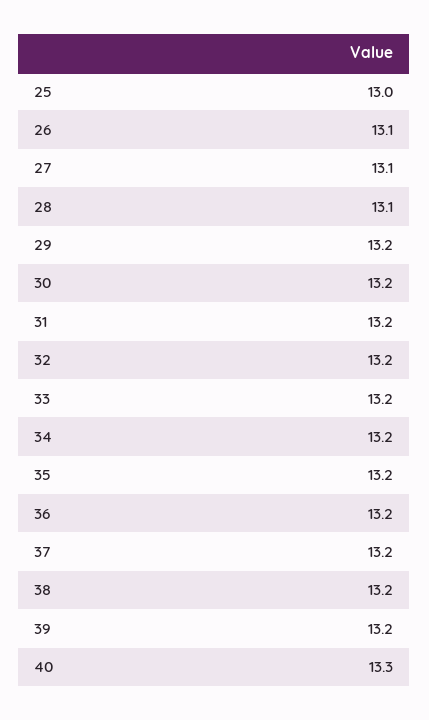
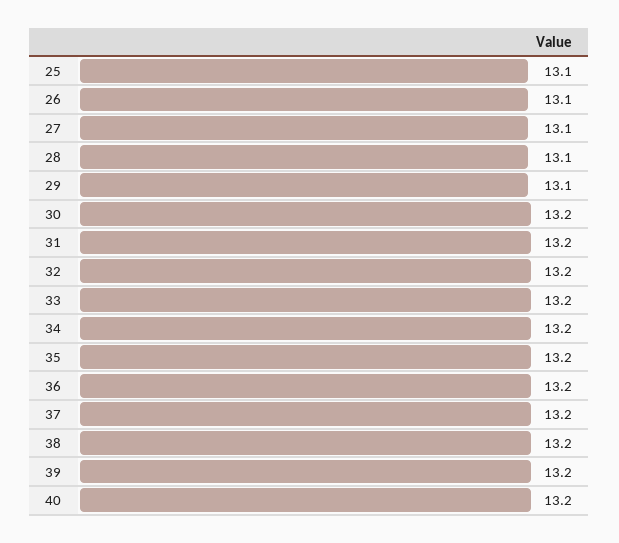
25: 13 -> 13.1
29: 13.2 -> 13.1
40: 13.3 -> 13.2

